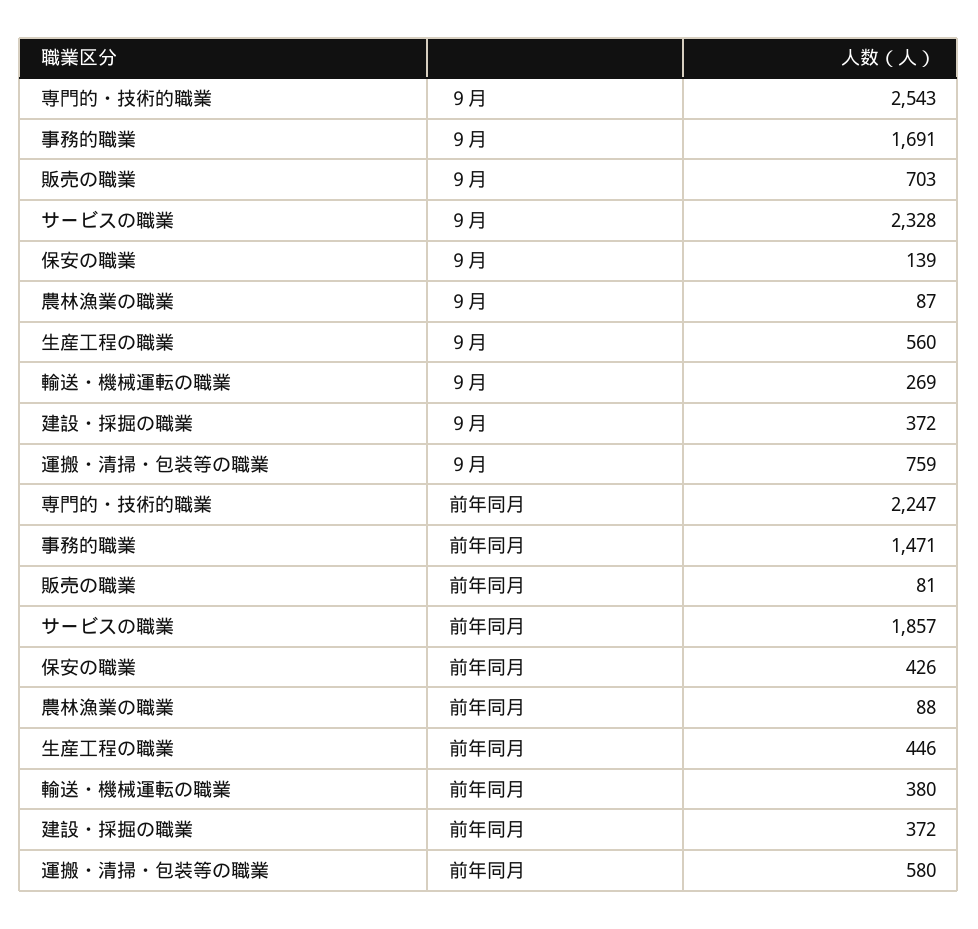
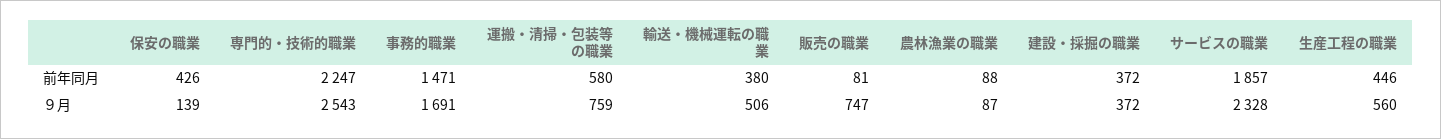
販売の職業, ９月: 703 -> 747
輸送・機械運転の職業, ９月: 269 -> 506

